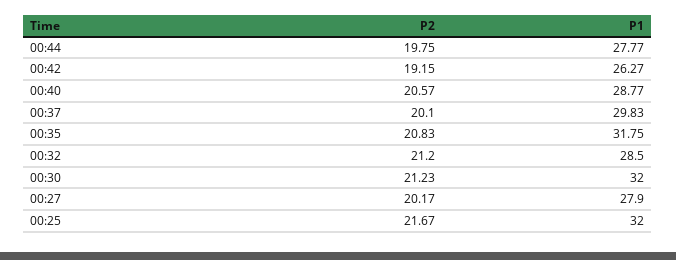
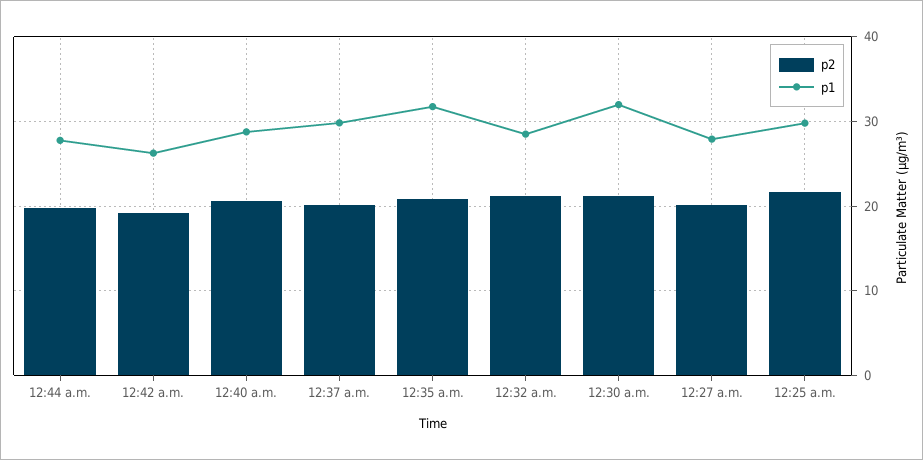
P1, 00:25: 32 -> 30

